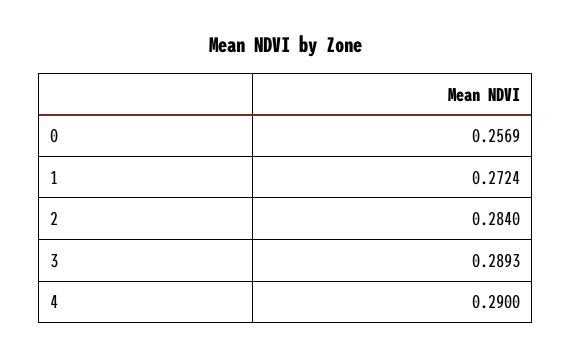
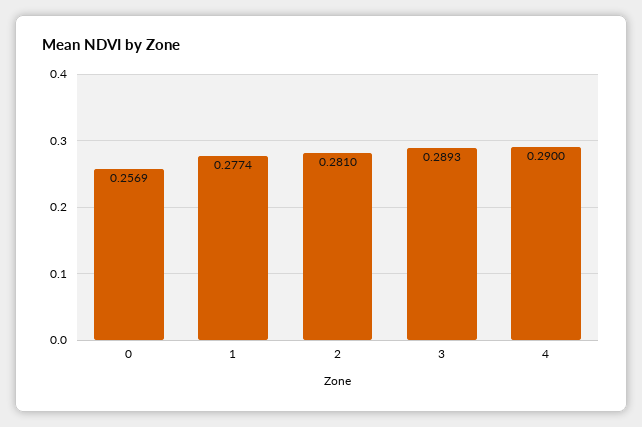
1: 0.2724 -> 0.2774
2: 0.284 -> 0.281

